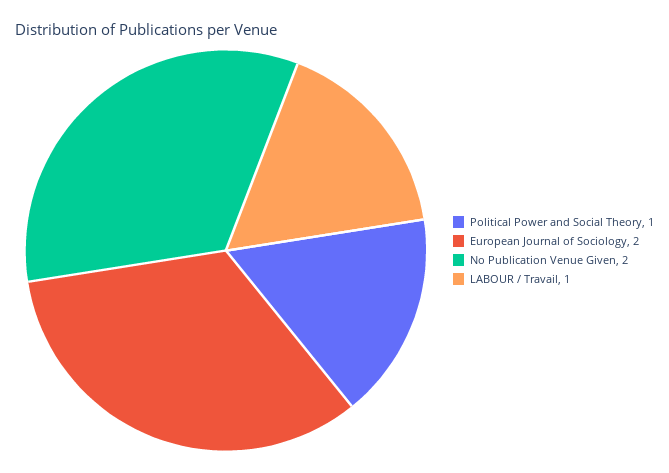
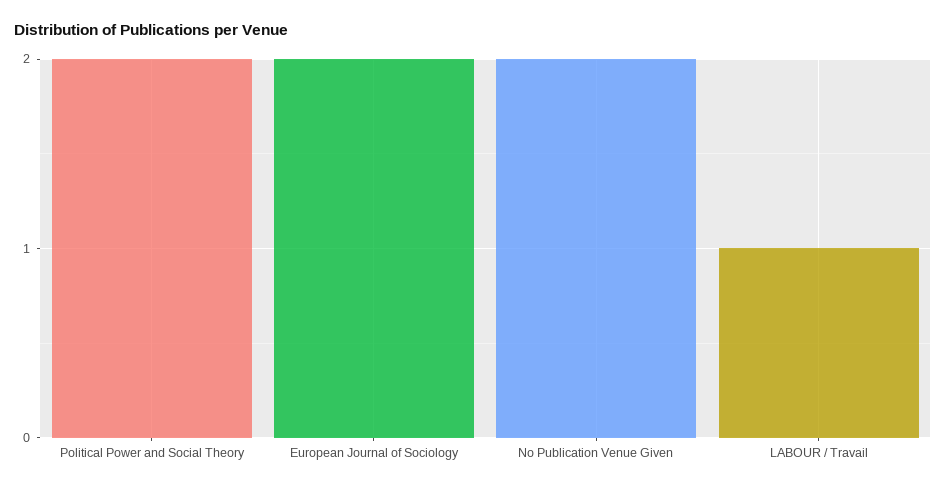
Political Power and Social Theory: 1 -> 2

